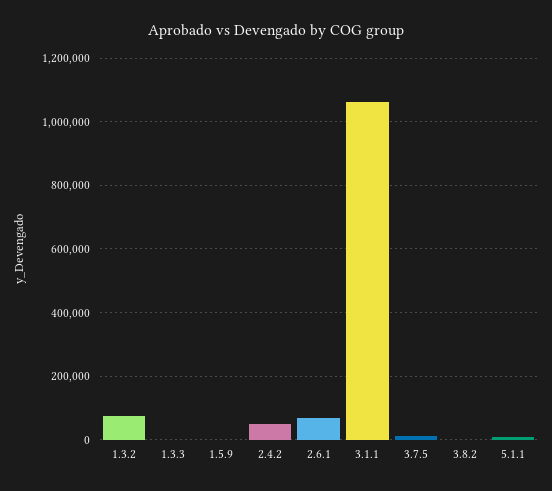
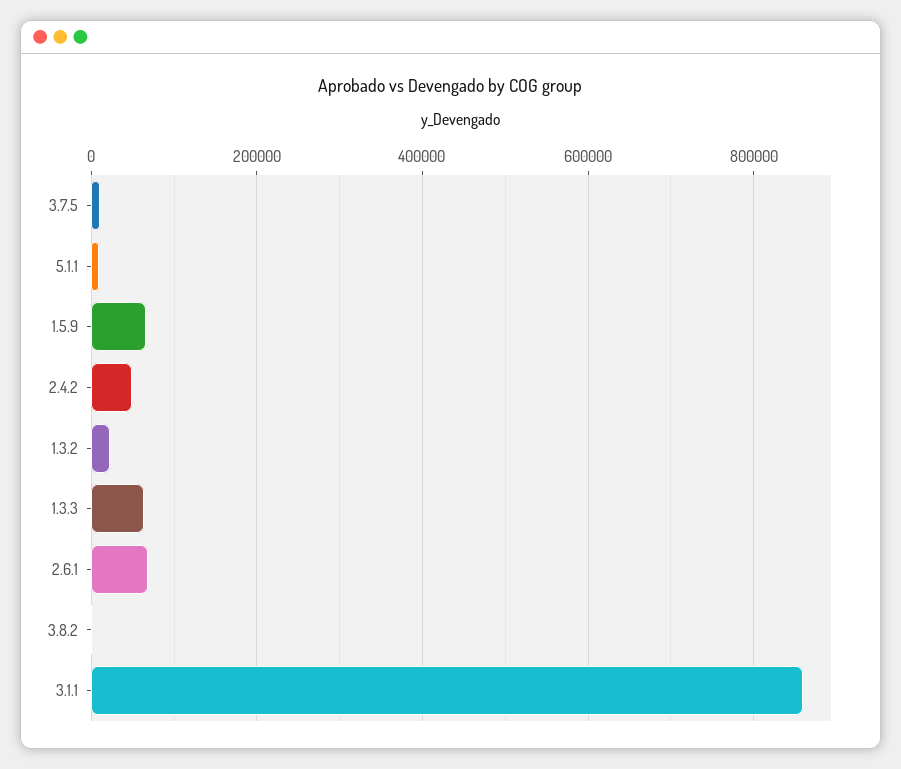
1.3.2: 80000 -> 20000
1.3.3: 0 -> 60000
1.5.9: 0 -> 60000
3.1.1: 1060000 -> 860000

